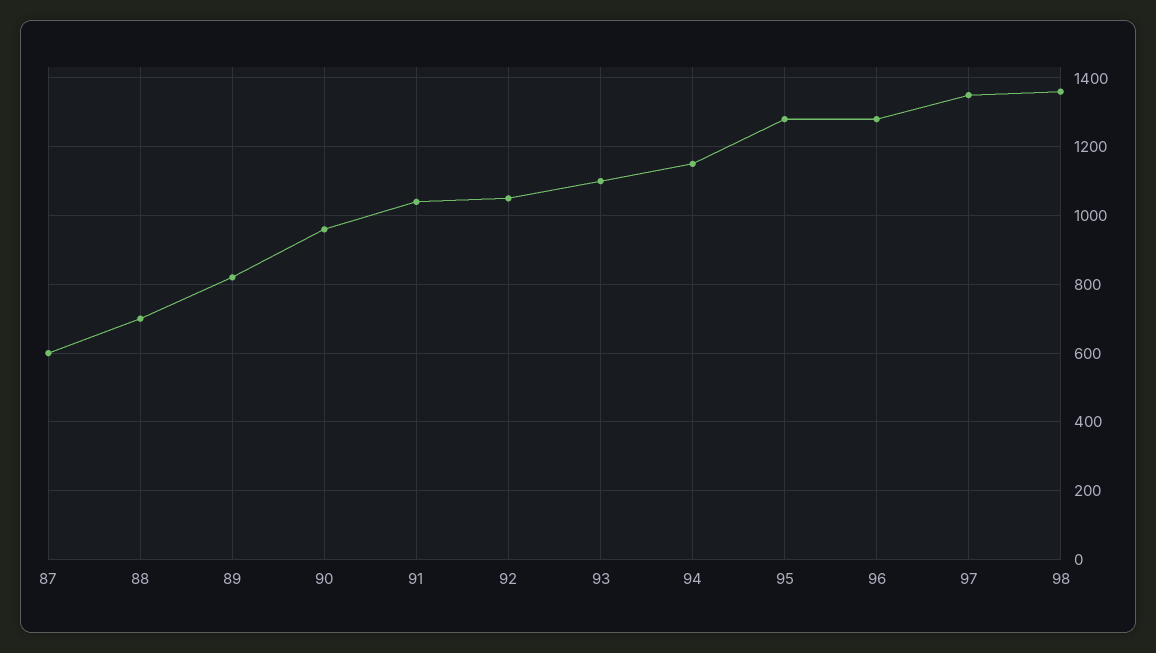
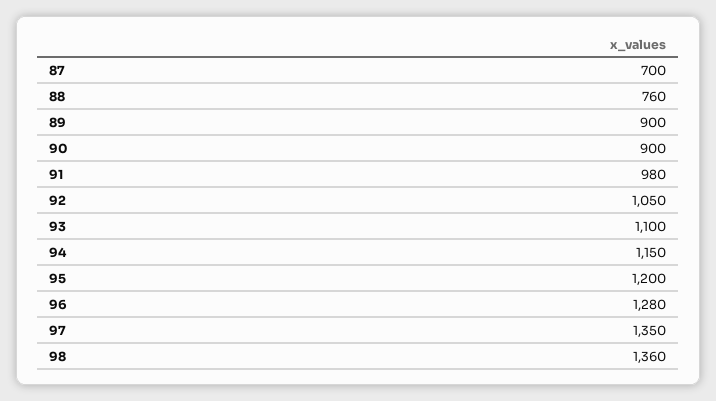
87: 600 -> 700
88: 700 -> 760
89: 820 -> 900
90: 960 -> 900
91: 1040 -> 980
95: 1280 -> 1200

